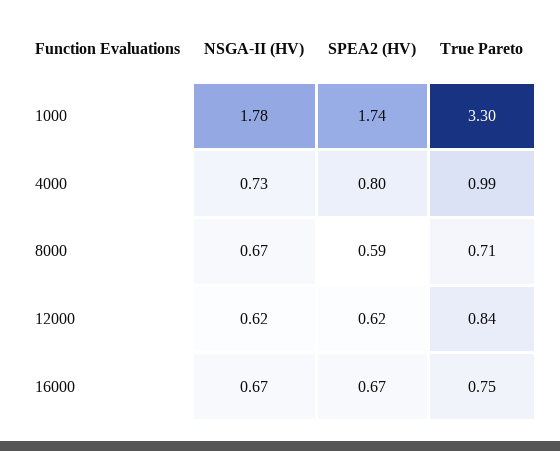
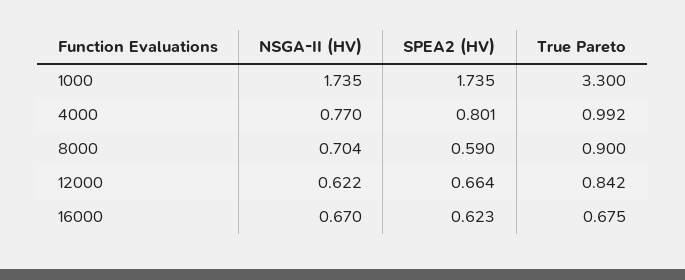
NSGA-II (HV), 1000: 1.78 -> 1.735
NSGA-II (HV), 4000: 0.73 -> 0.77
NSGA-II (HV), 8000: 0.67 -> 0.704
True Pareto, 8000: 0.71 -> 0.9
SPEA2 (HV), 12000: 0.62 -> 0.664
SPEA2 (HV), 16000: 0.67 -> 0.623
True Pareto, 16000: 0.75 -> 0.675

